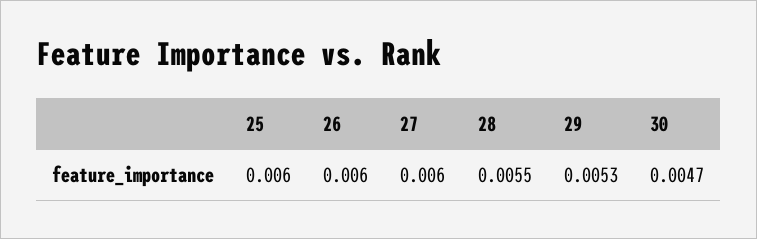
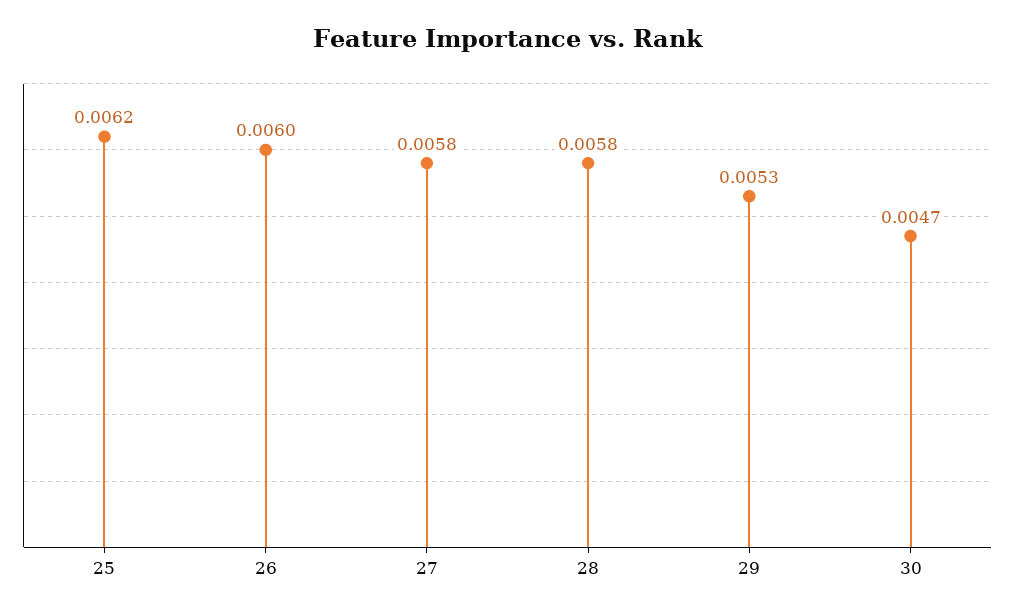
25: 0.006 -> 0.0062
27: 0.006 -> 0.0058
28: 0.0055 -> 0.0058

